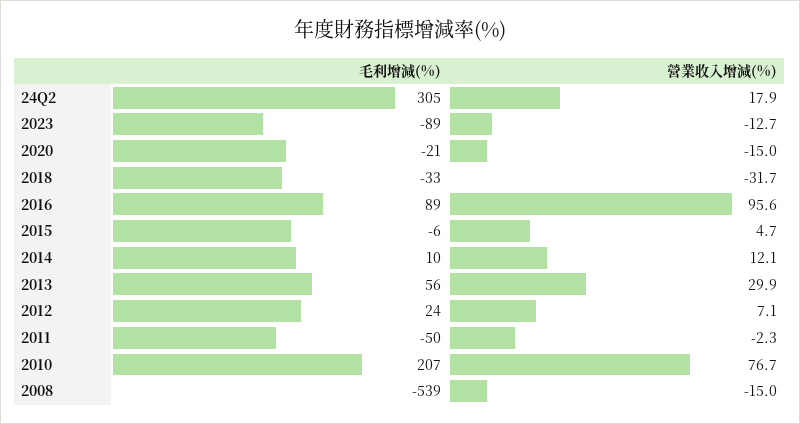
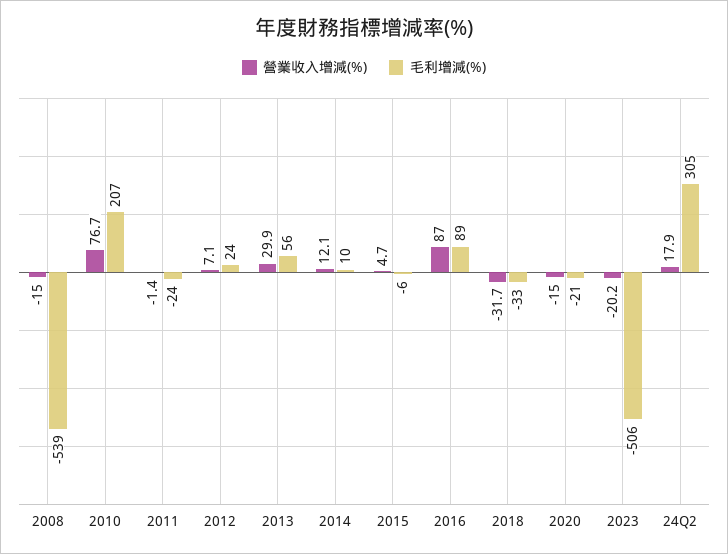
毛利增減(%), 2023: -89 -> -506
營業收入增減(%), 2023: -12.7 -> -20.2
營業收入增減(%), 2016: 95.6 -> 87
毛利增減(%), 2011: -50 -> -24
營業收入增減(%), 2011: -2.3 -> -1.4

